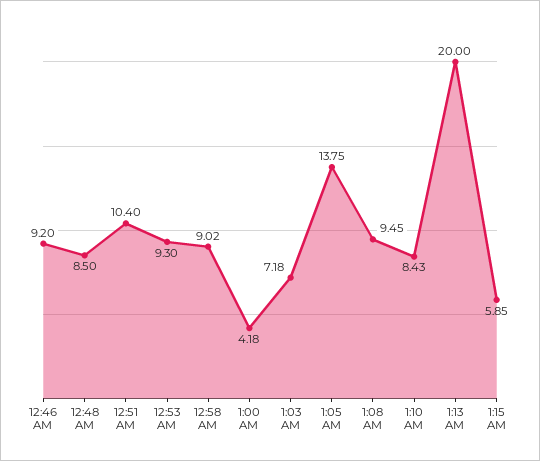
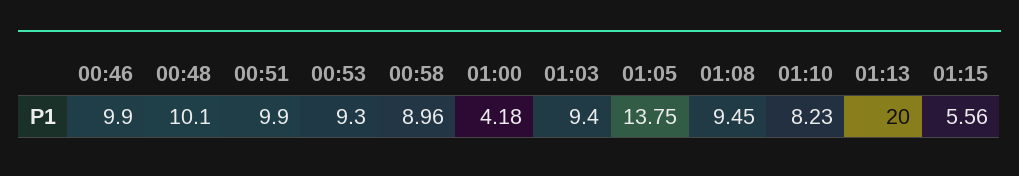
12:46 AM: 9.2 -> 9.9
12:48 AM: 8.5 -> 10.1
12:51 AM: 10.4 -> 9.9
12:58 AM: 9.02 -> 8.96
1:03 AM: 7.18 -> 9.4
1:10 AM: 8.43 -> 8.23
1:15 AM: 5.85 -> 5.56

